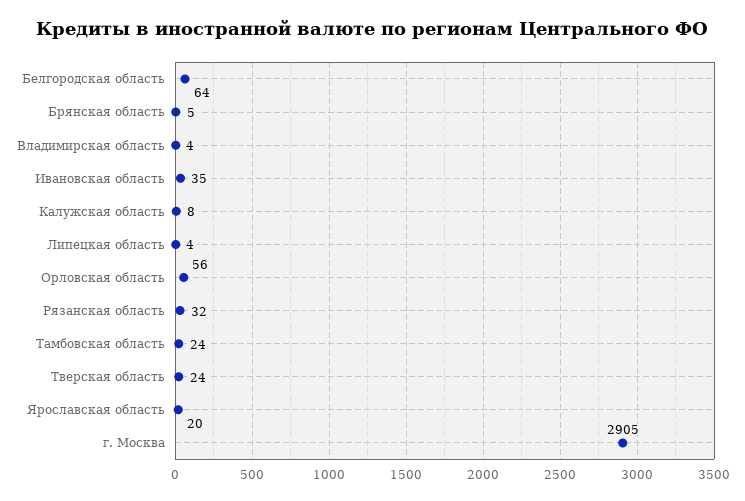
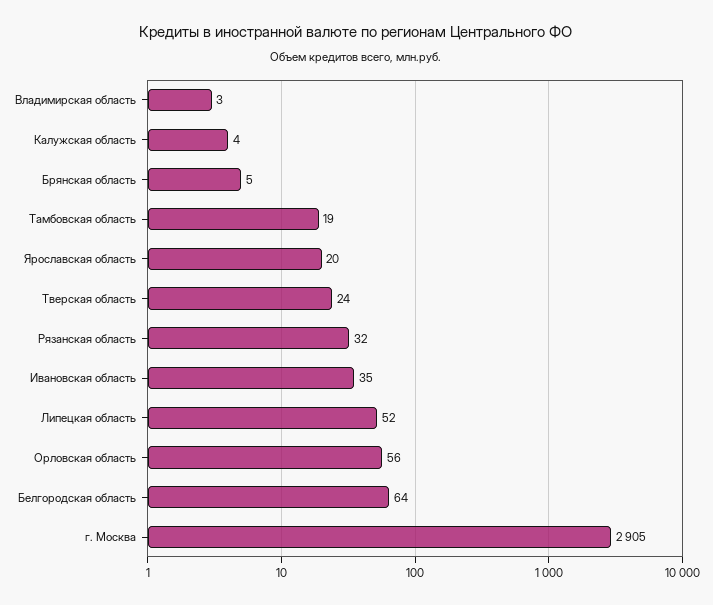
Владимирская область: 4 -> 3
Калужская область: 8 -> 4
Липецкая область: 4 -> 52
Тамбовская область: 24 -> 19

